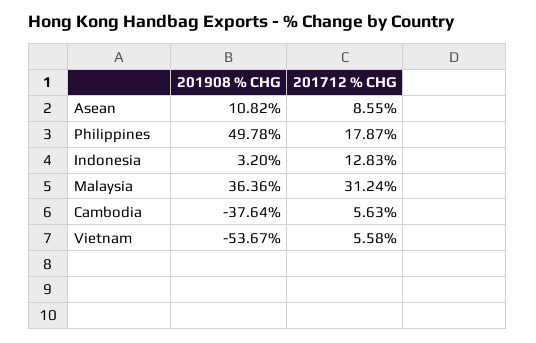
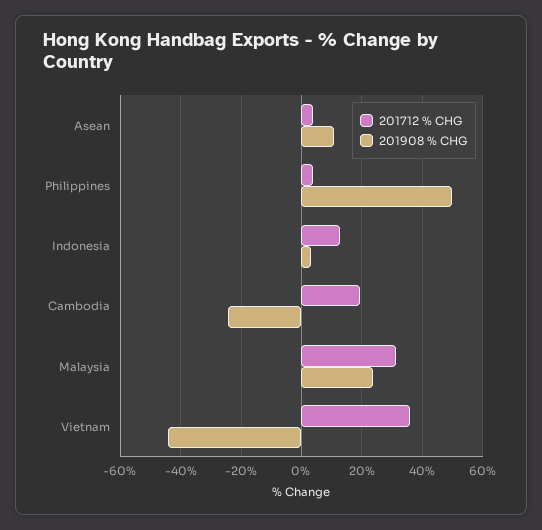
201712 % CHG, Asean: 8.55 -> 4
201712 % CHG, Philippines: 17.87 -> 4
201908 % CHG, Malaysia: 36.36 -> 24
201908 % CHG, Cambodia: -37.64 -> -24
201712 % CHG, Cambodia: 5.63 -> 20
201908 % CHG, Vietnam: -53.67 -> -44
201712 % CHG, Vietnam: 5.58 -> 36

